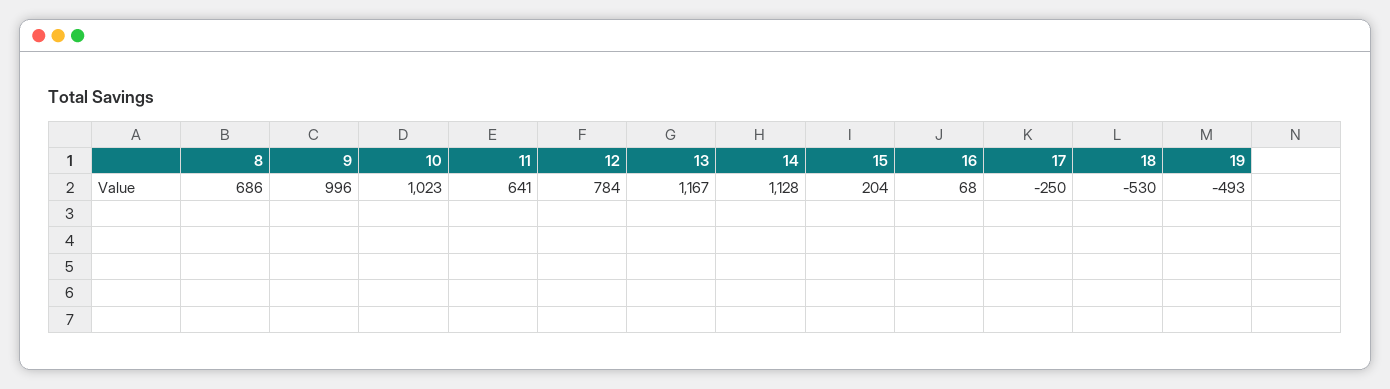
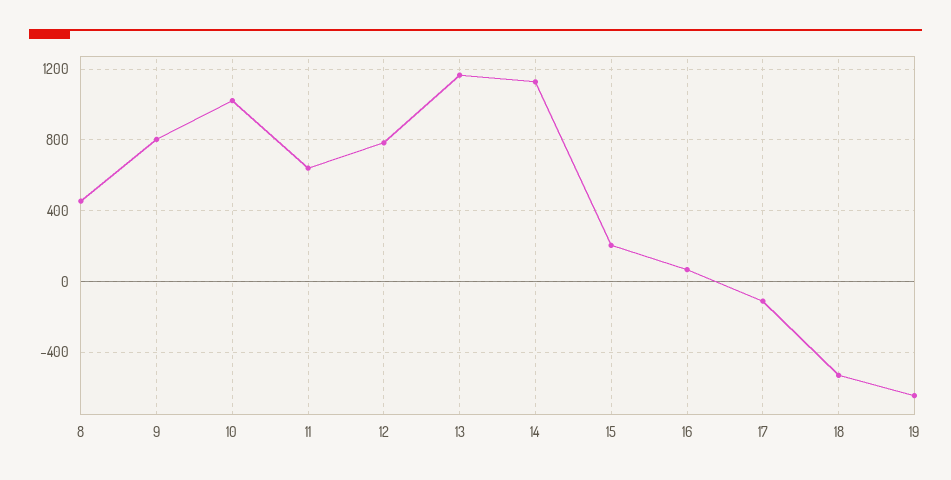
8: 686 -> 450
9: 996 -> 800
17: -250 -> -100
19: -493 -> -650

